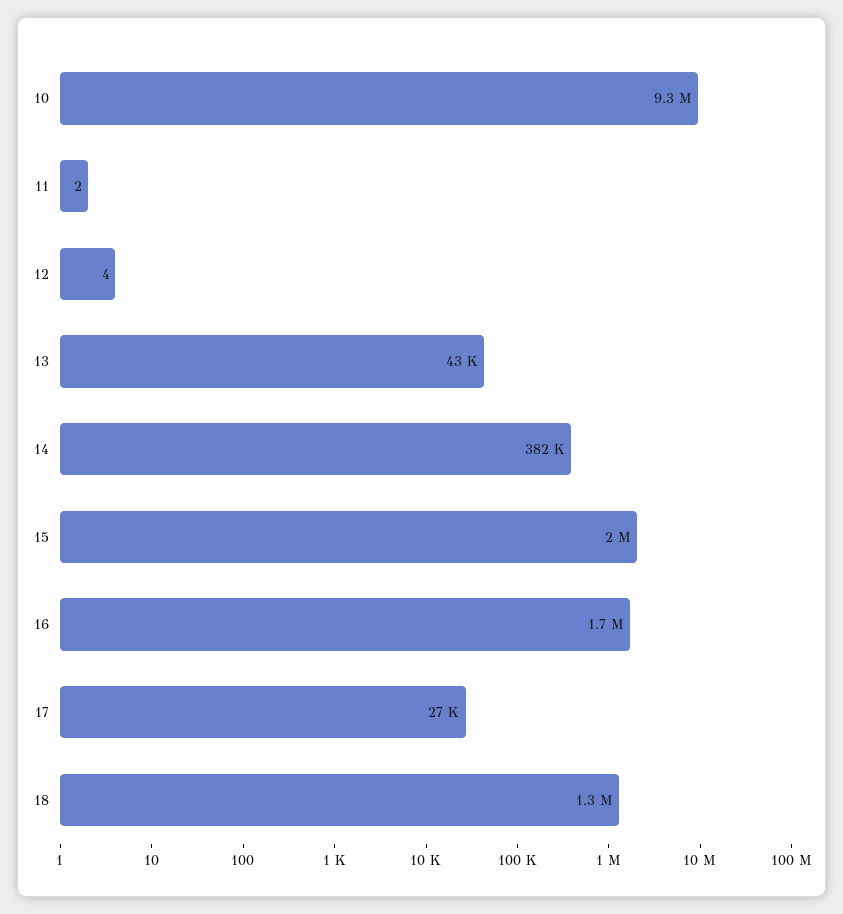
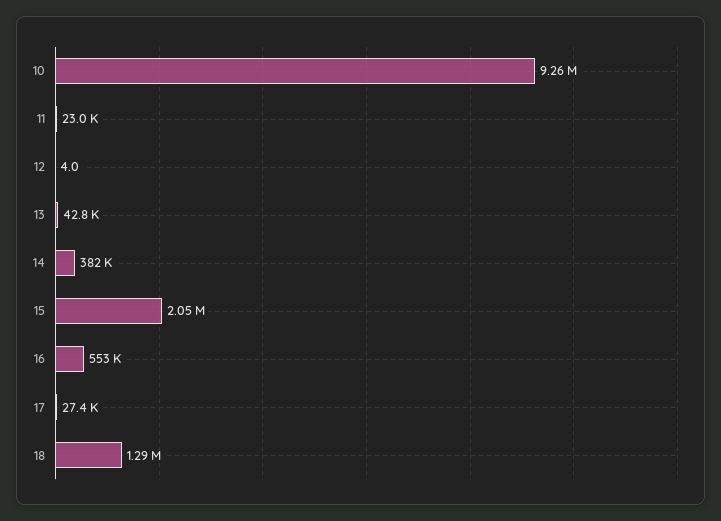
11: 2 -> 23000
16: 1700000 -> 553000

